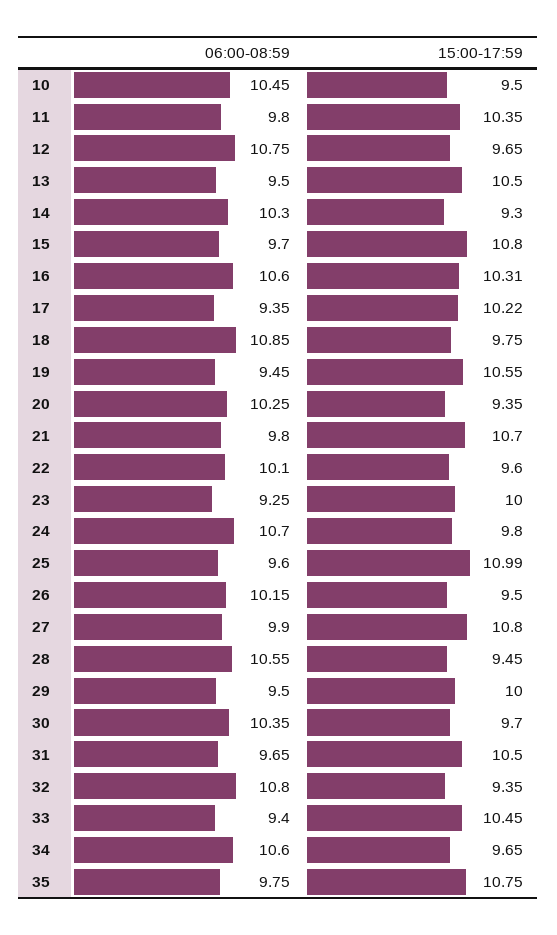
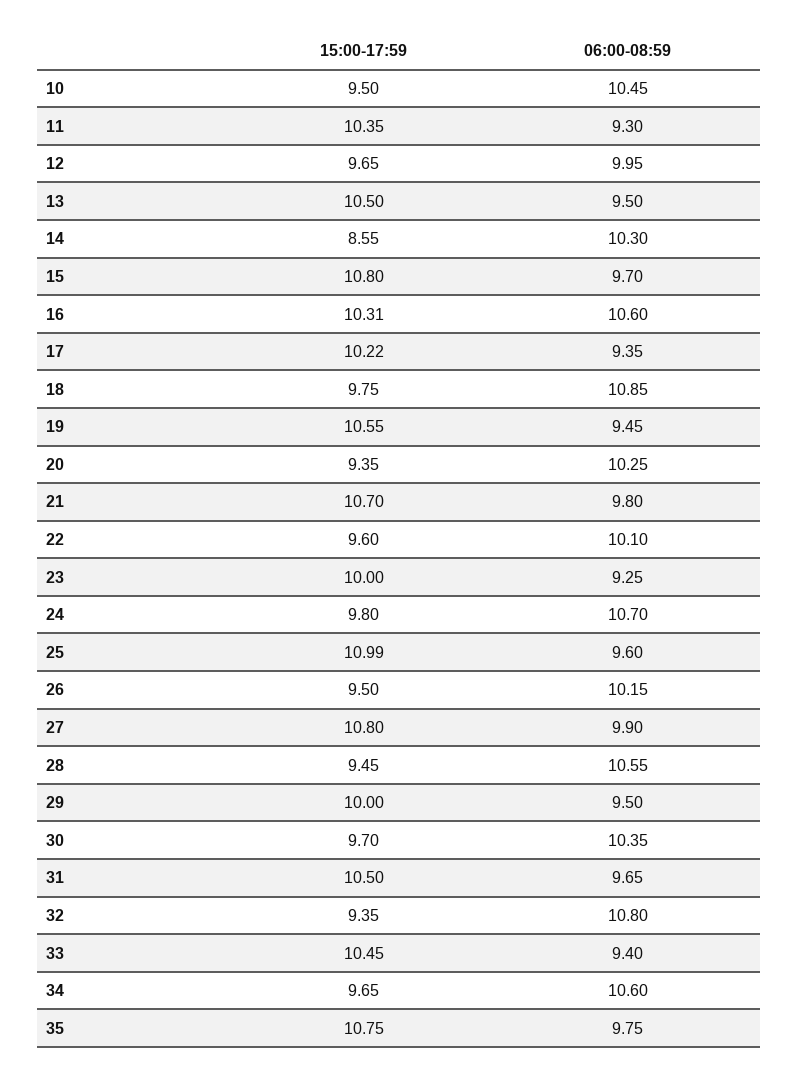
06:00-08:59, 11: 9.8 -> 9.3
06:00-08:59, 12: 10.75 -> 9.95
15:00-17:59, 14: 9.3 -> 8.55

